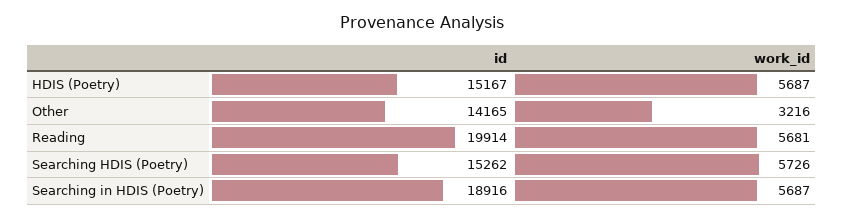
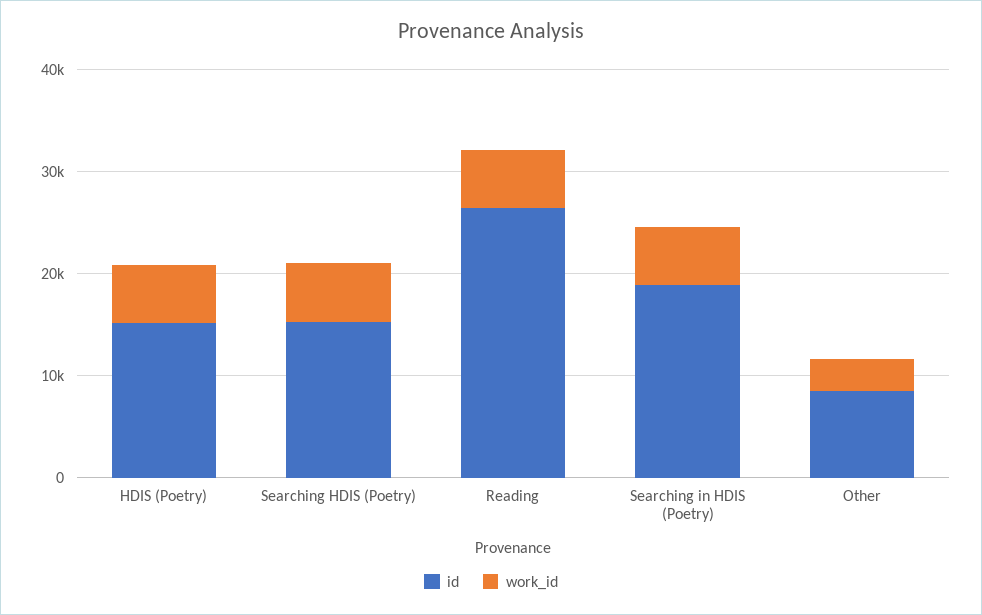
id, Other: 14165 -> 8000
id, Reading: 19914 -> 26000

